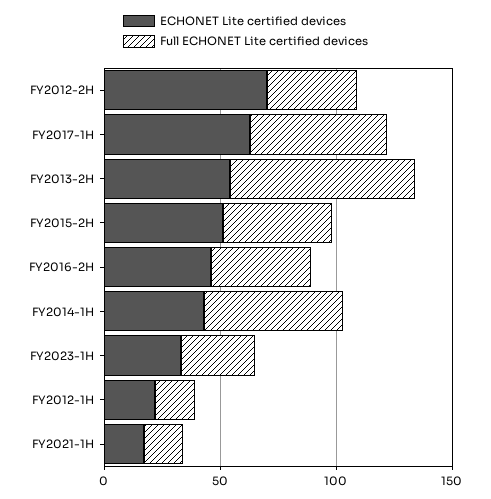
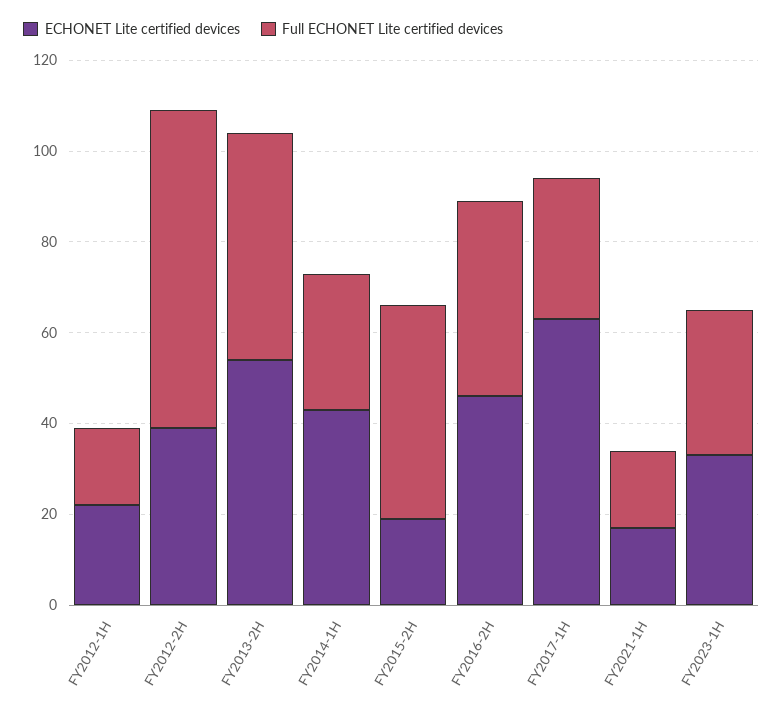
ECHONET Lite certified devices, FY2012-2H: 70 -> 40
Full ECHONET Lite certified devices, FY2012-2H: 40 -> 70
Full ECHONET Lite certified devices, FY2017-1H: 60 -> 30
Full ECHONET Lite certified devices, FY2013-2H: 80 -> 50
ECHONET Lite certified devices, FY2015-2H: 50 -> 20
Full ECHONET Lite certified devices, FY2014-1H: 60 -> 30

